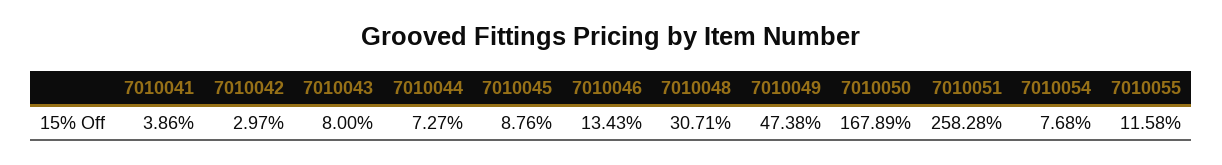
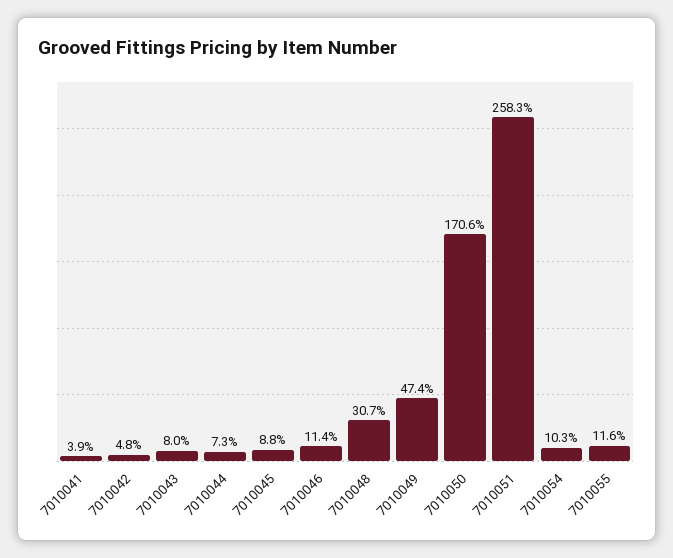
7010042: 2.97 -> 4.8
7010046: 13.43 -> 11.4
7010050: 167.89 -> 170.6
7010054: 7.68 -> 10.3

